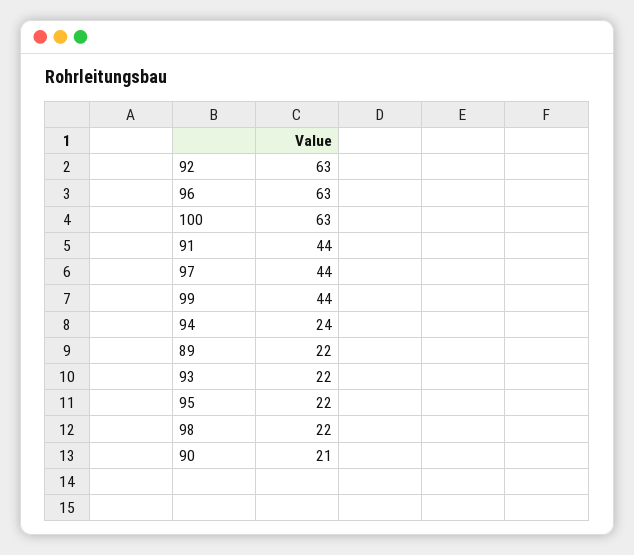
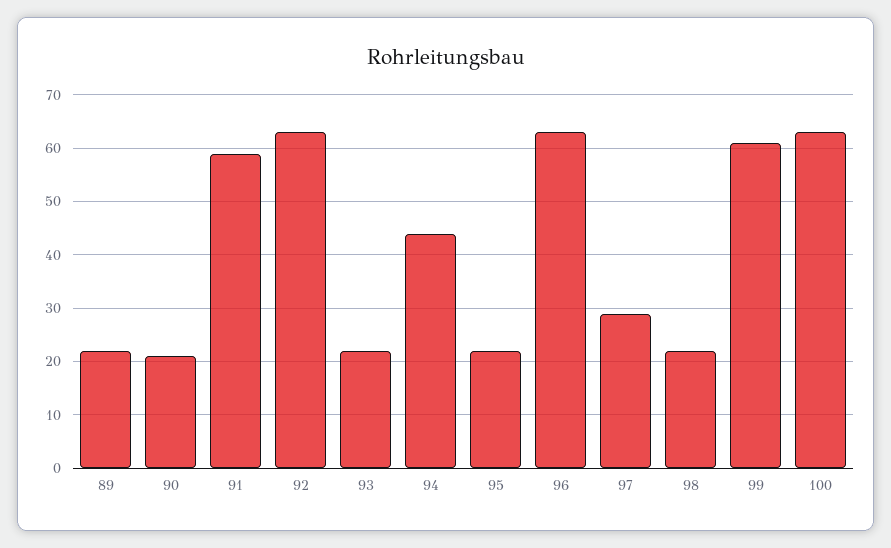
91: 44 -> 60
97: 44 -> 30
99: 44 -> 60
94: 24 -> 45

